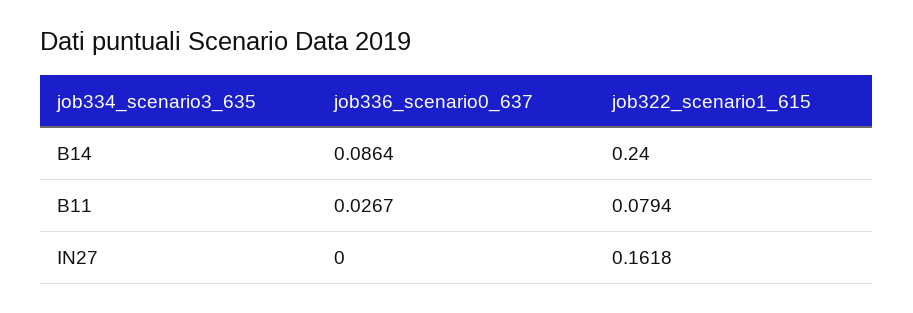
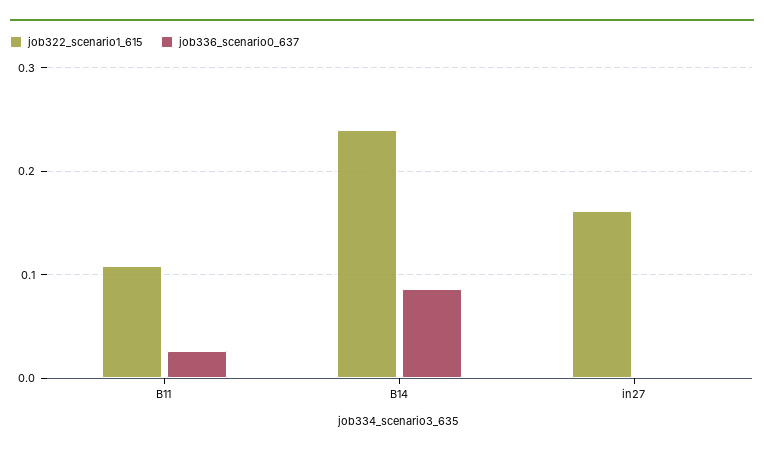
job322_scenario1_615, B11: 0.0794 -> 0.11

